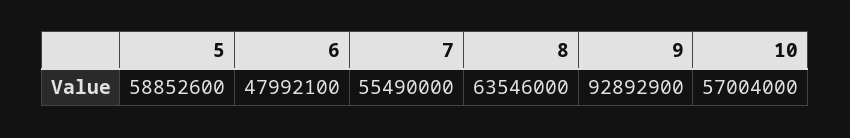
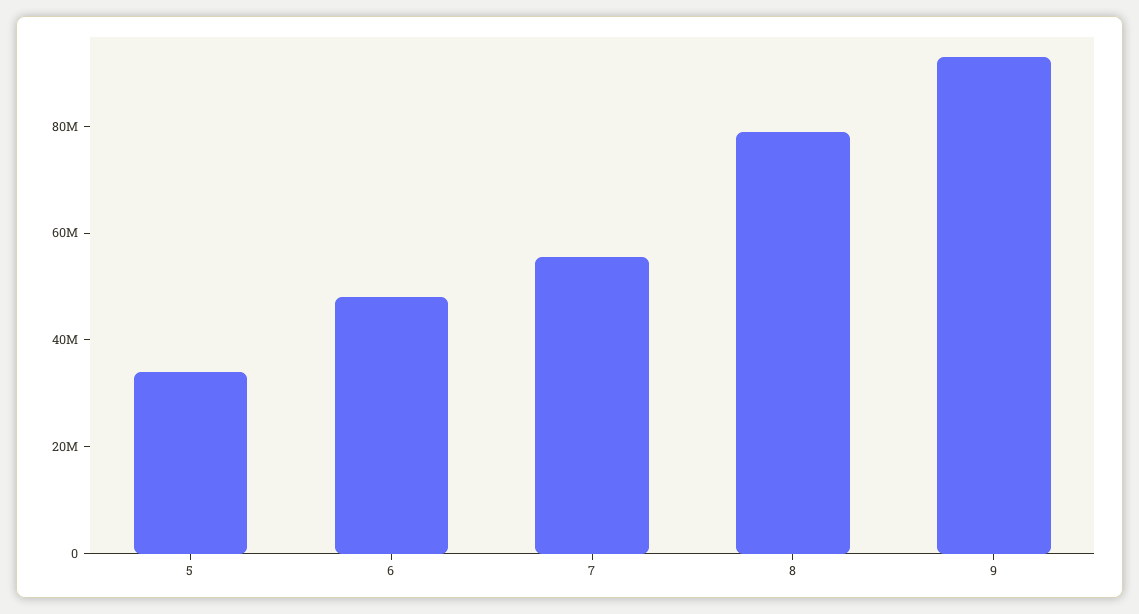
5: 58852600 -> 35000000
8: 63546000 -> 80000000
10: 57004000 -> none

